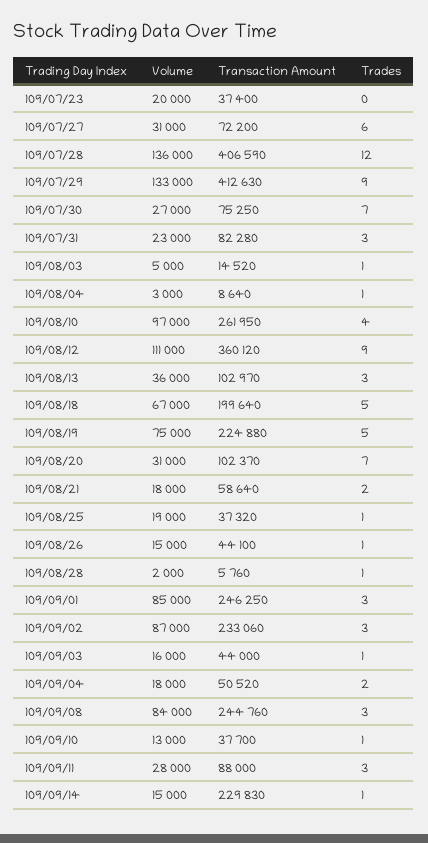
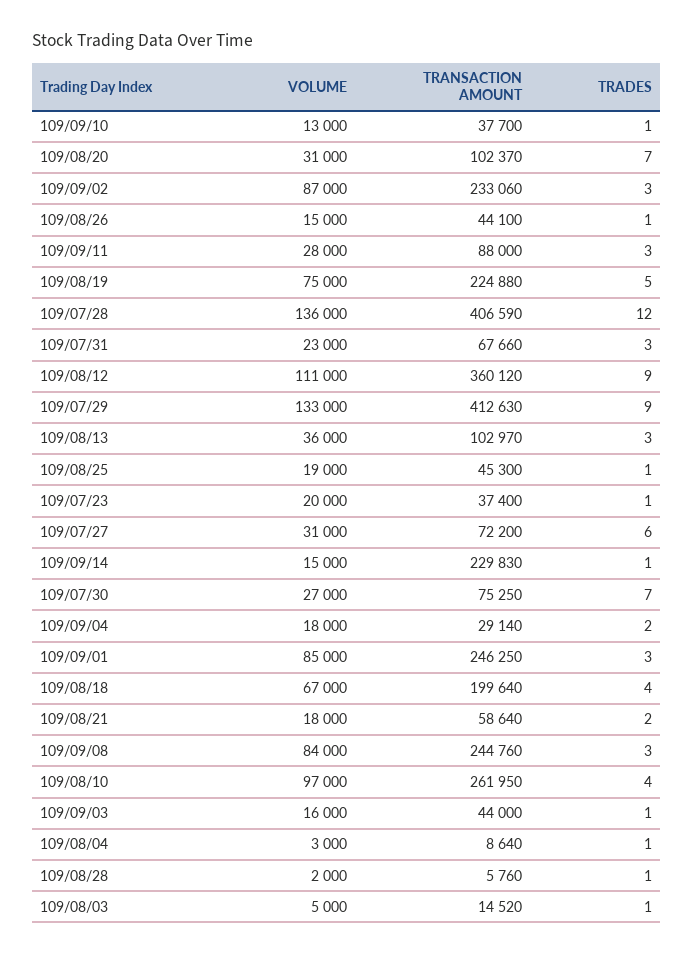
Trades, 109/07/23: 0 -> 1
Transaction Amount, 109/07/31: 82280 -> 67660
Trades, 109/08/18: 5 -> 4
Transaction Amount, 109/08/25: 37320 -> 45300
Transaction Amount, 109/09/04: 50520 -> 29140

